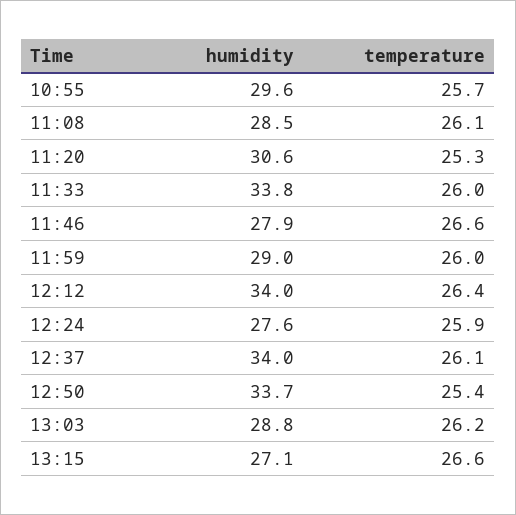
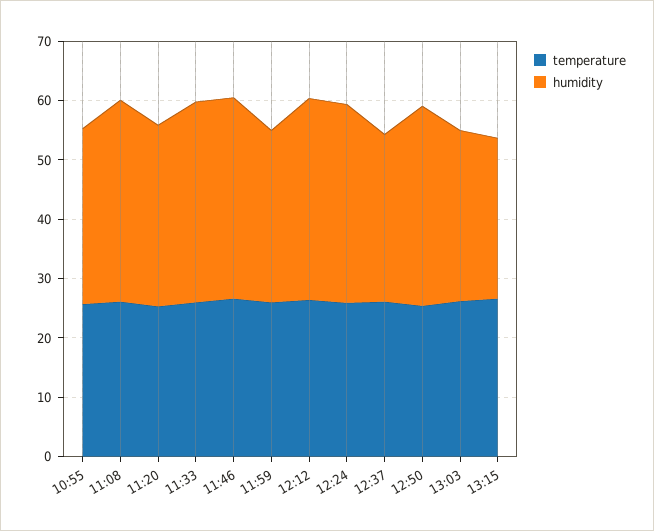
humidity, 11:08: 28.5 -> 34
humidity, 11:46: 27.9 -> 34
humidity, 12:24: 27.6 -> 34
humidity, 12:37: 34 -> 28

